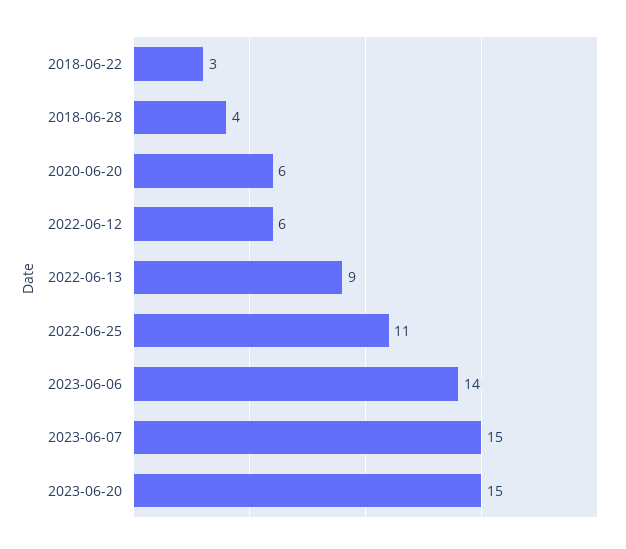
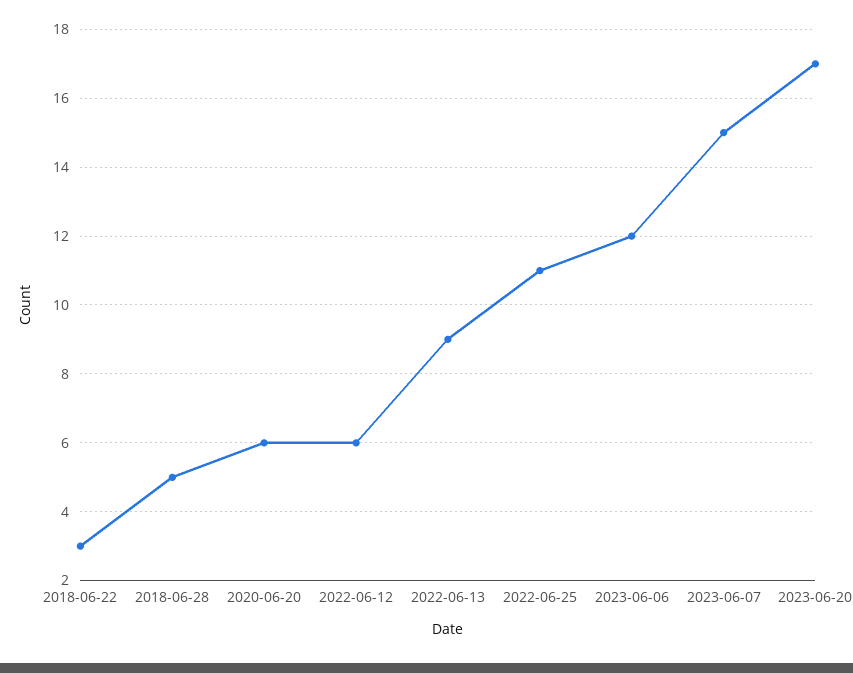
2018-06-28: 4 -> 5
2023-06-06: 14 -> 12
2023-06-20: 15 -> 17

